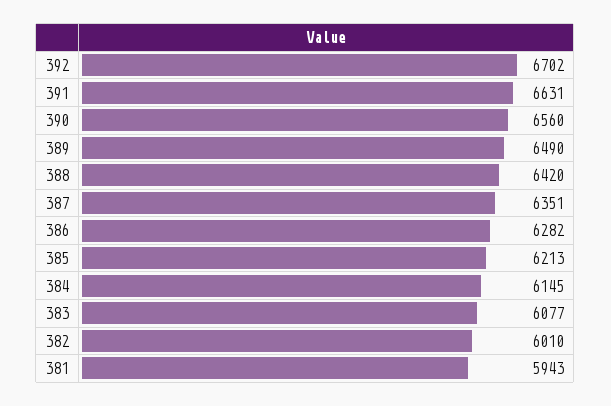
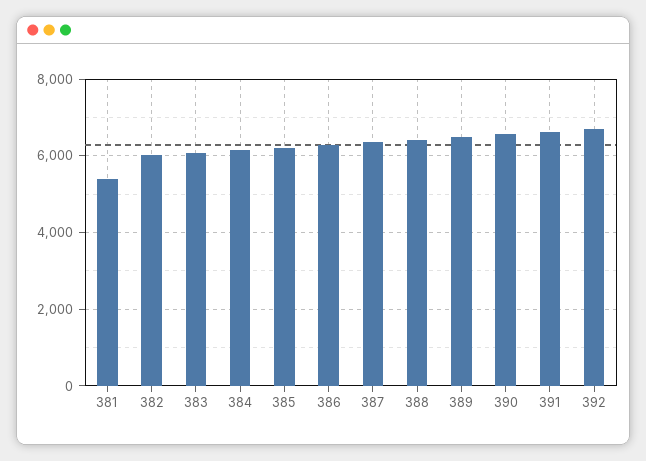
381: 5943 -> 5400

